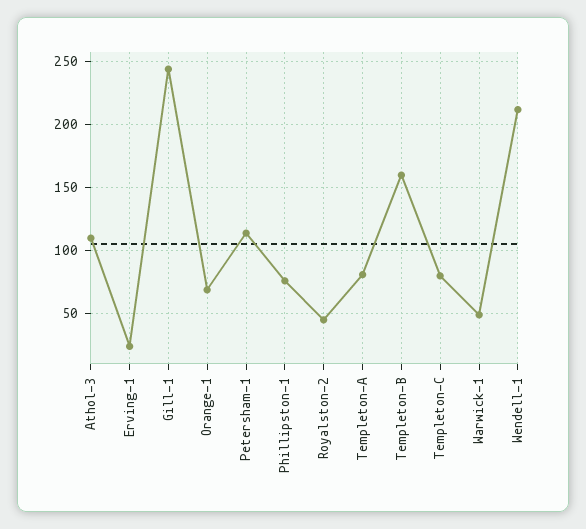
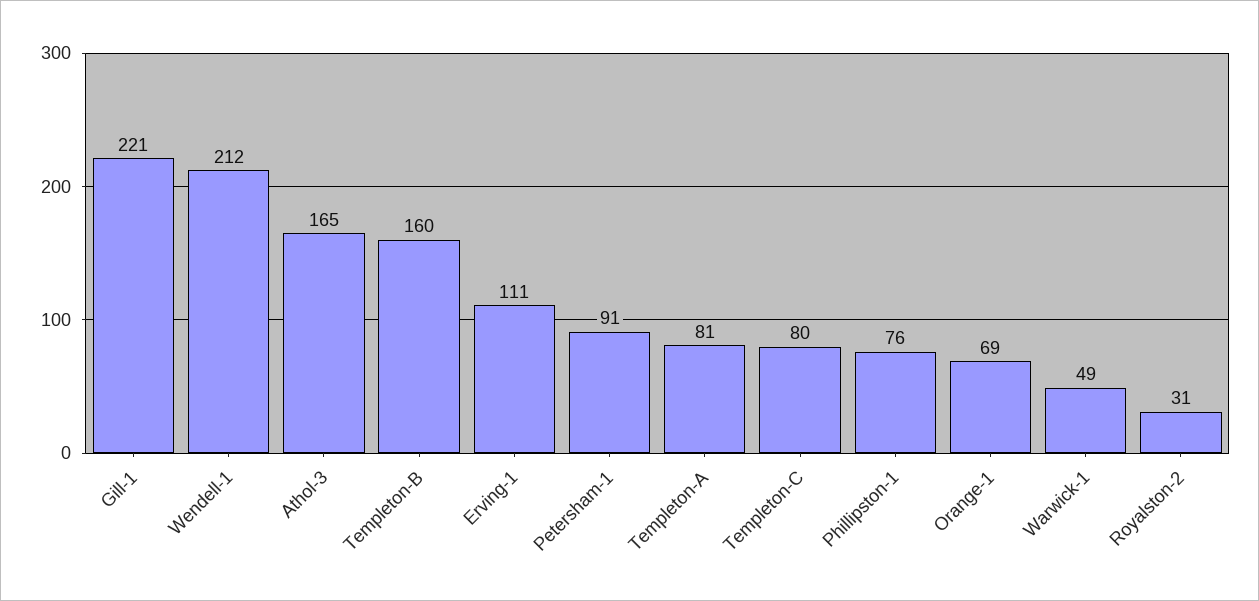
Athol-3: 110 -> 165
Erving-1: 25 -> 111
Gill-1: 245 -> 221
Petersham-1: 115 -> 91
Royalston-2: 45 -> 31

